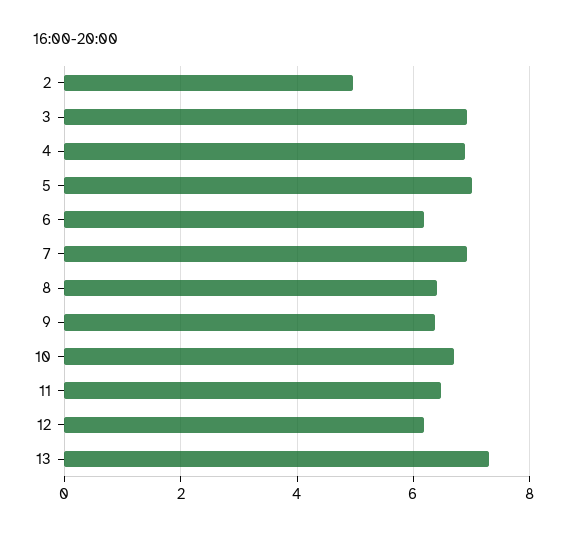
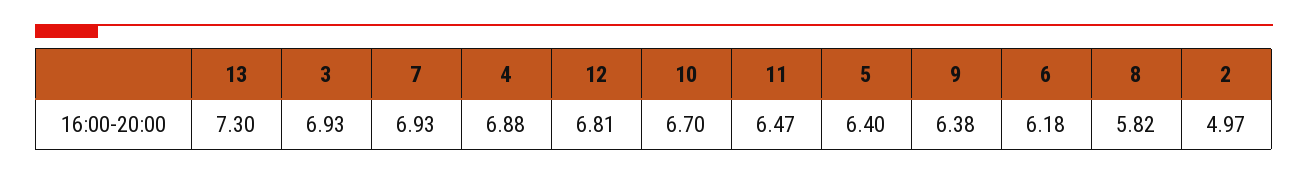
5: 7 -> 6.4
8: 6.4 -> 5.82
12: 6.2 -> 6.81

